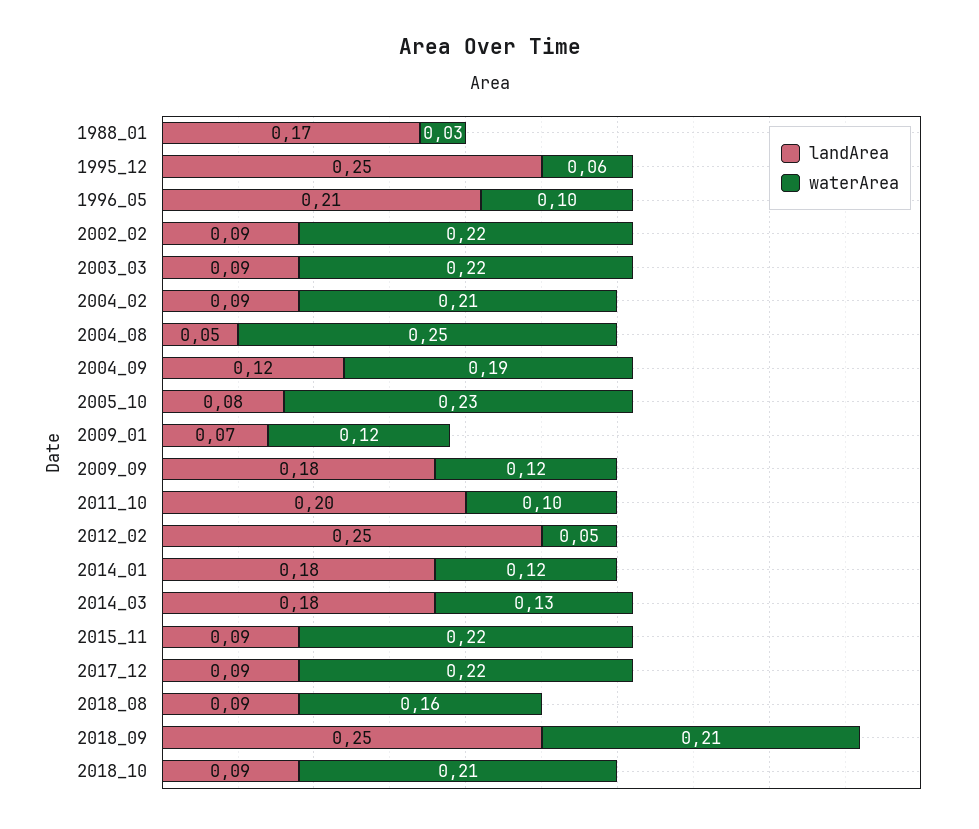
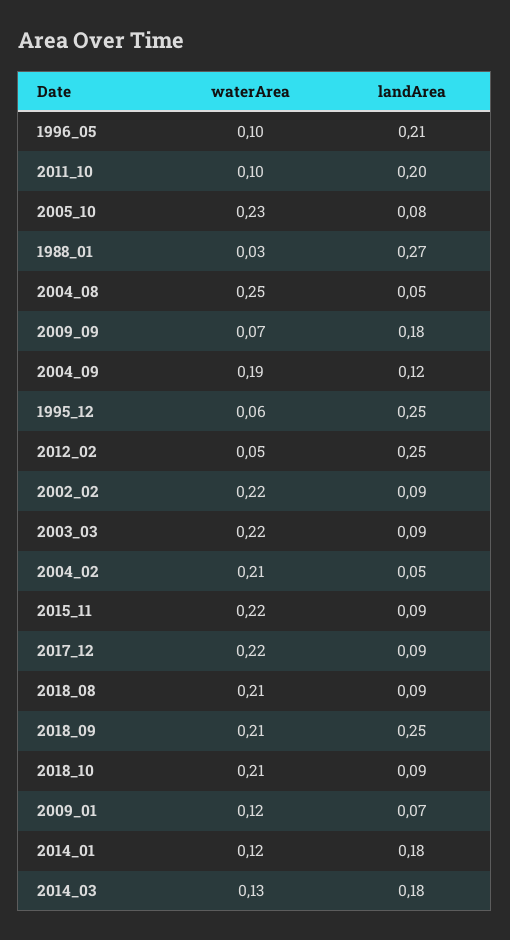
landArea, 1988_01: 0.17 -> 0.27
landArea, 2004_02: 0.09 -> 0.05
waterArea, 2009_09: 0.12 -> 0.07
waterArea, 2018_08: 0.16 -> 0.21

